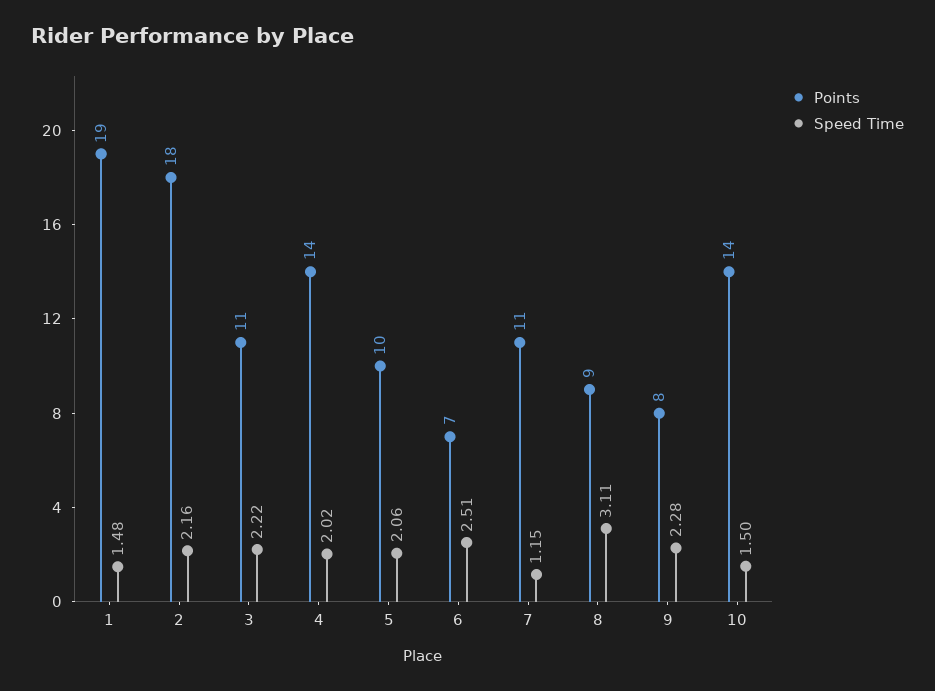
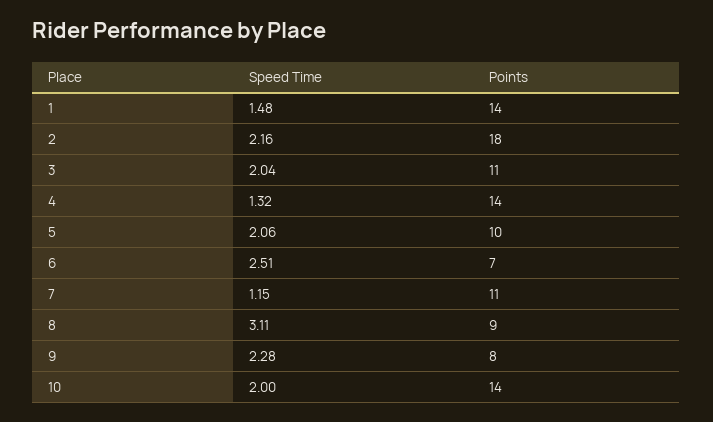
Points, 1: 19 -> 14
Speed Time, 3: 2.22 -> 2.04
Speed Time, 4: 2.02 -> 1.32
Speed Time, 10: 1.5 -> 2

